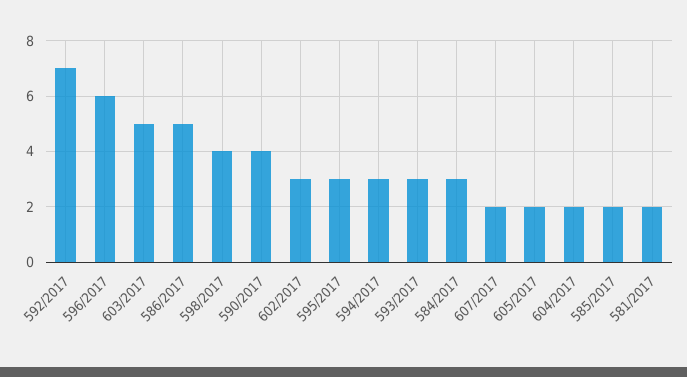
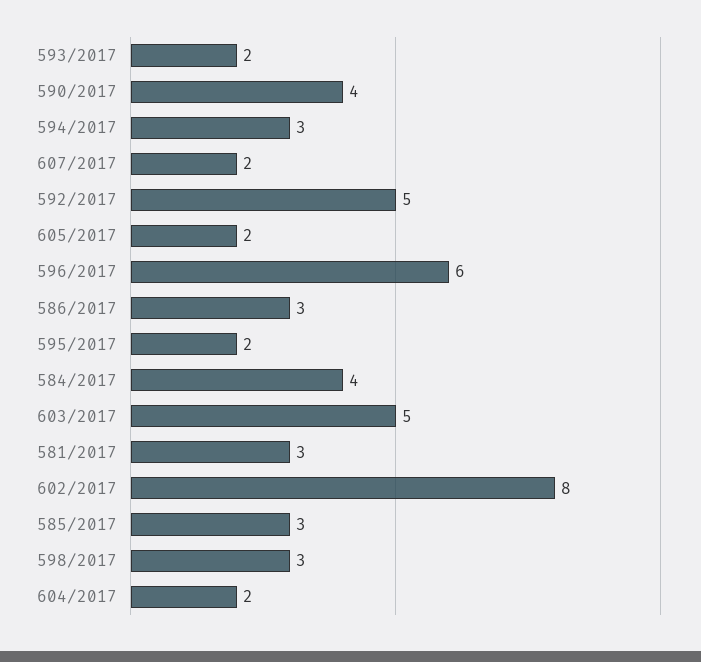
592/2017: 7 -> 5
586/2017: 5 -> 3
598/2017: 4 -> 3
602/2017: 3 -> 8
595/2017: 3 -> 2
593/2017: 3 -> 2
584/2017: 3 -> 4
585/2017: 2 -> 3
581/2017: 2 -> 3

